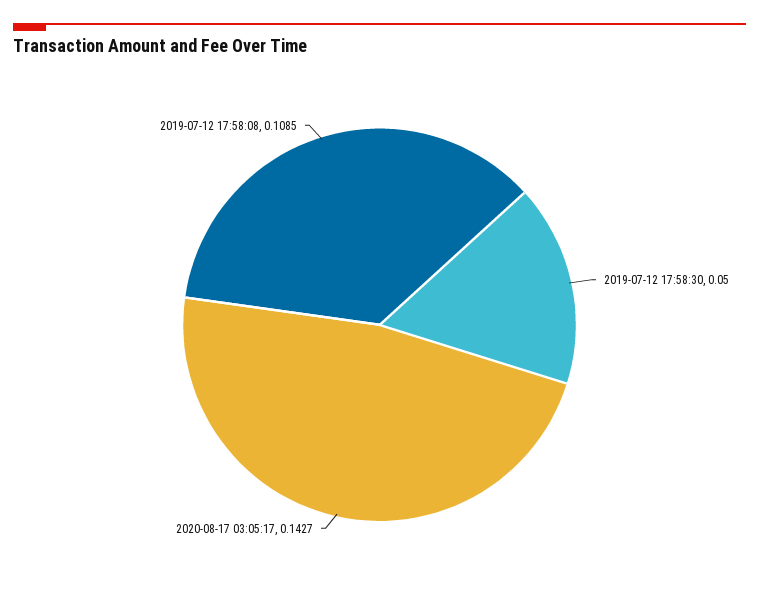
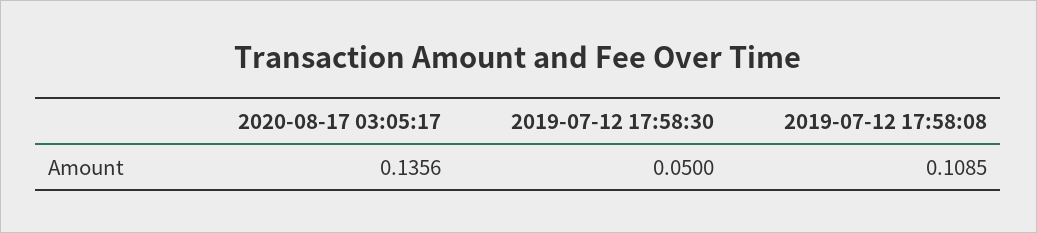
2020-08-17 03:05:17: 0.1427 -> 0.1356

